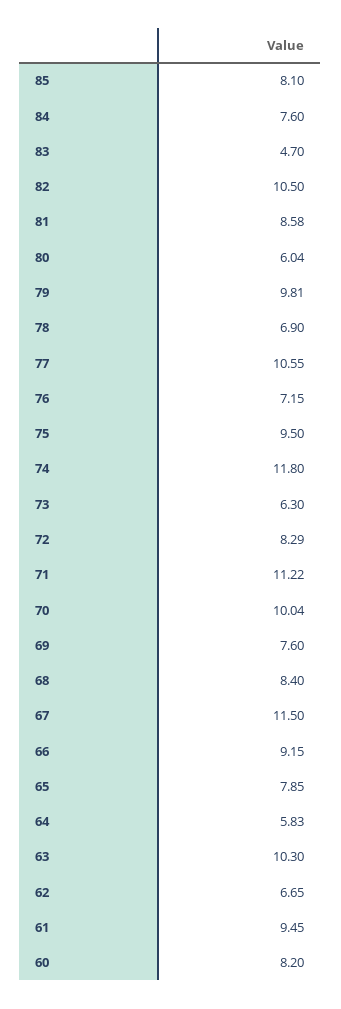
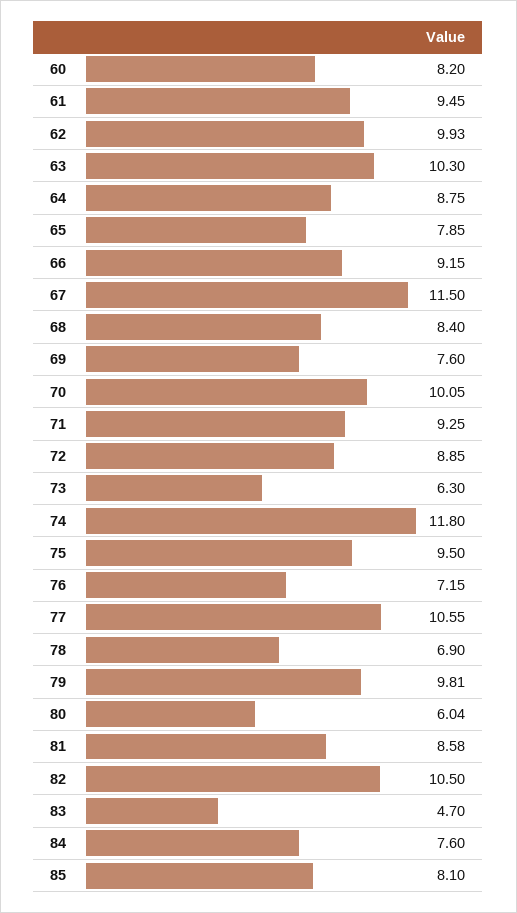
72: 8.29 -> 8.85
71: 11.22 -> 9.25
70: 10.04 -> 10.05
64: 5.83 -> 8.75
62: 6.65 -> 9.93

